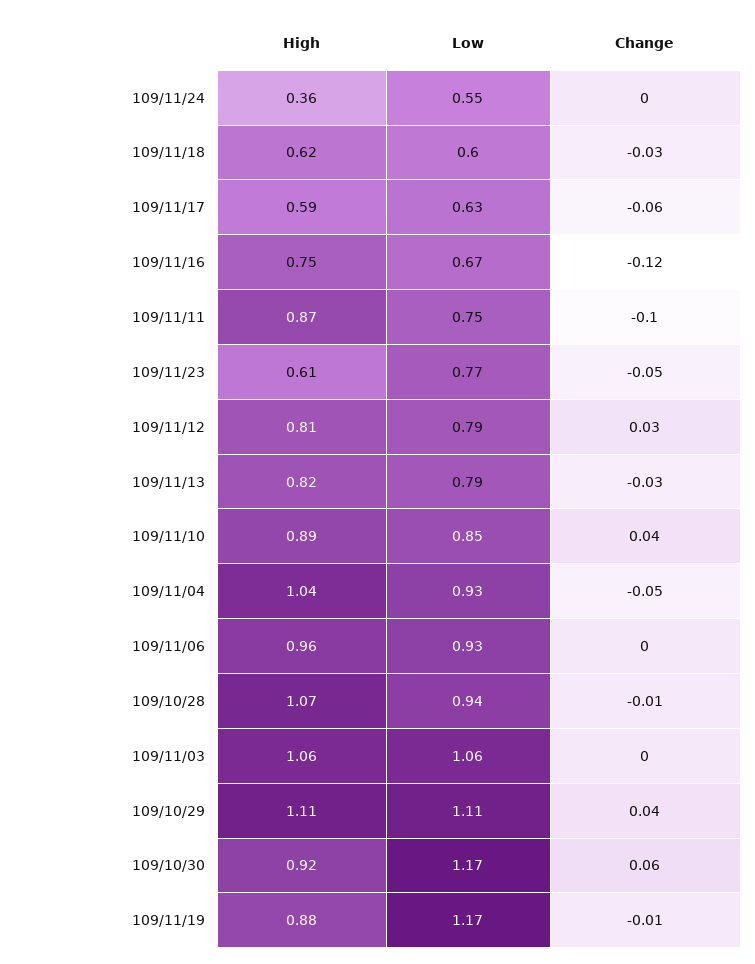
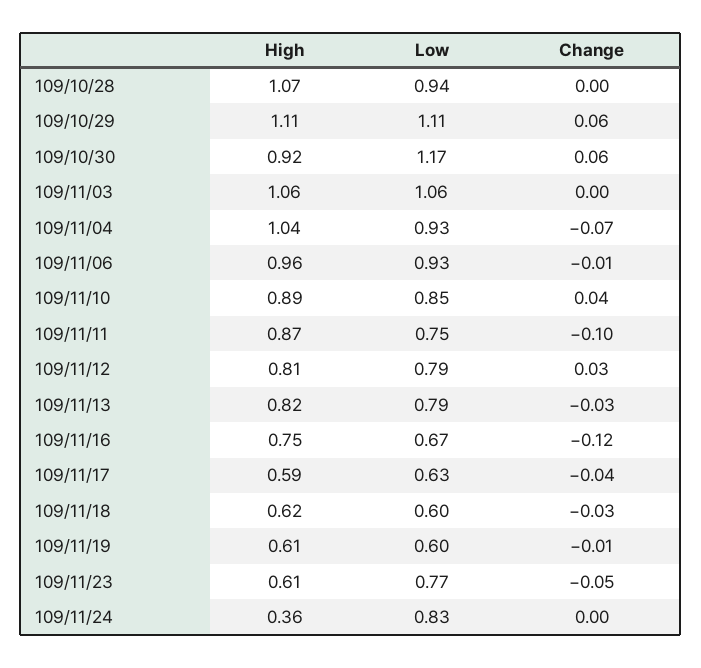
Low, 109/11/24: 0.55 -> 0.83
Change, 109/11/17: -0.06 -> -0.04
Change, 109/11/04: -0.05 -> -0.07
Change, 109/11/06: 0 -> -0.01
Change, 109/10/28: -0.01 -> 0
Change, 109/10/29: 0.04 -> 0.06
High, 109/11/19: 0.88 -> 0.61
Low, 109/11/19: 1.17 -> 0.6

